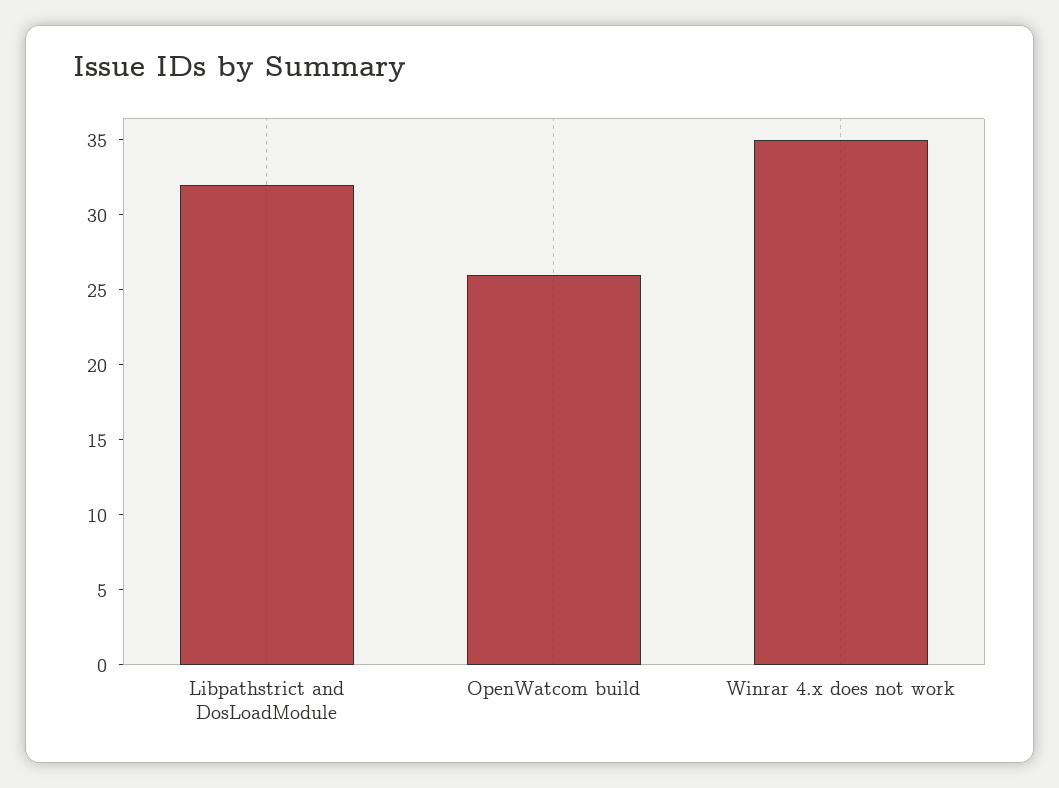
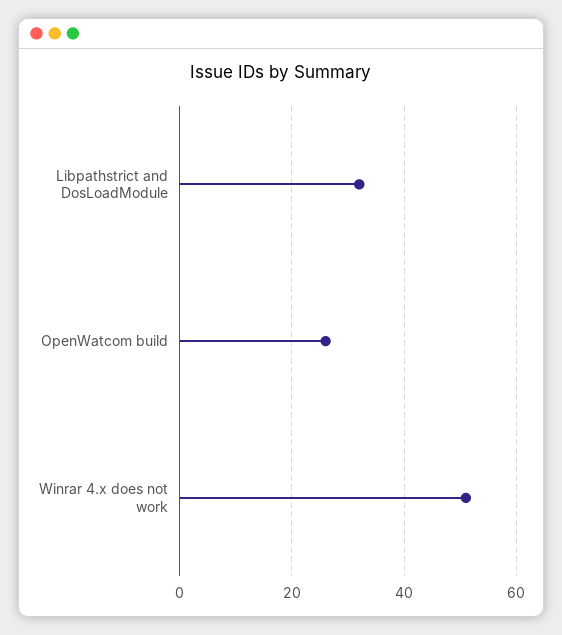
Winrar 4.x does not work: 35 -> 50

